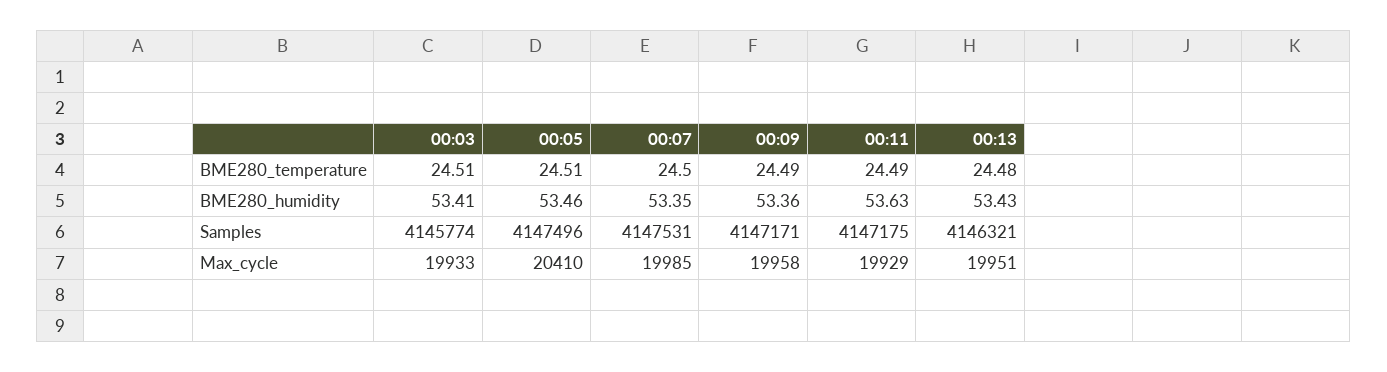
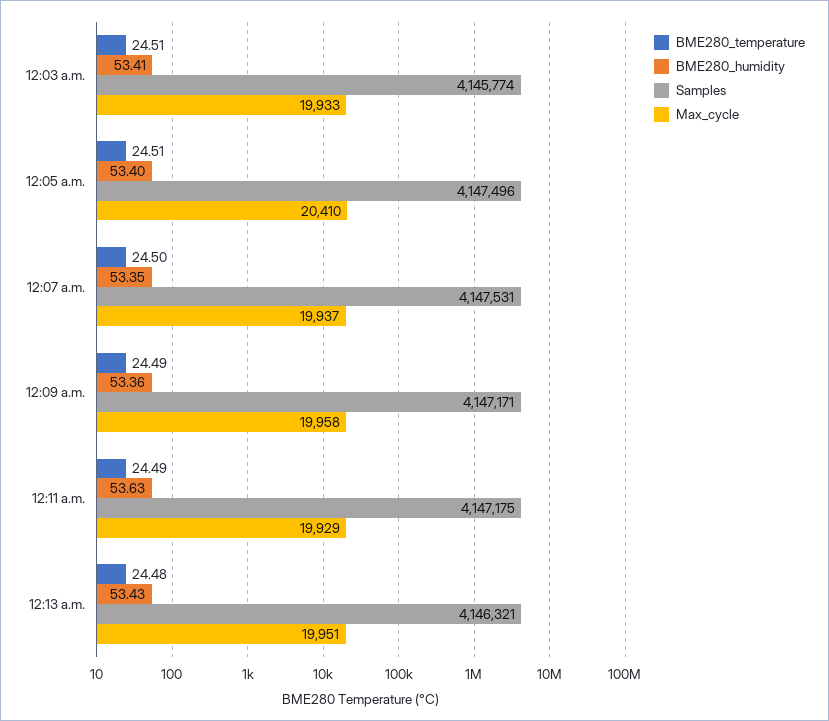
BME280_humidity, 00:05: 53.46 -> 53.4
Max_cycle, 00:07: 19985 -> 19937

